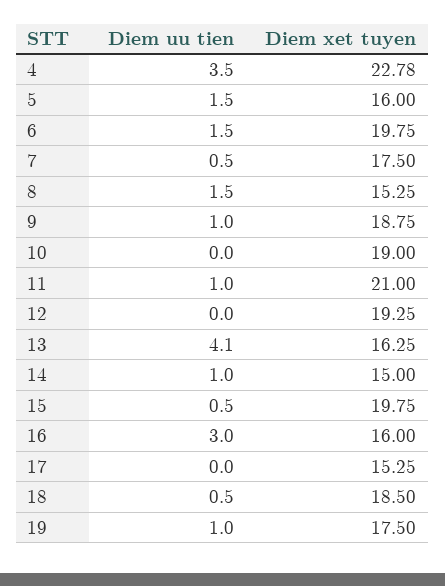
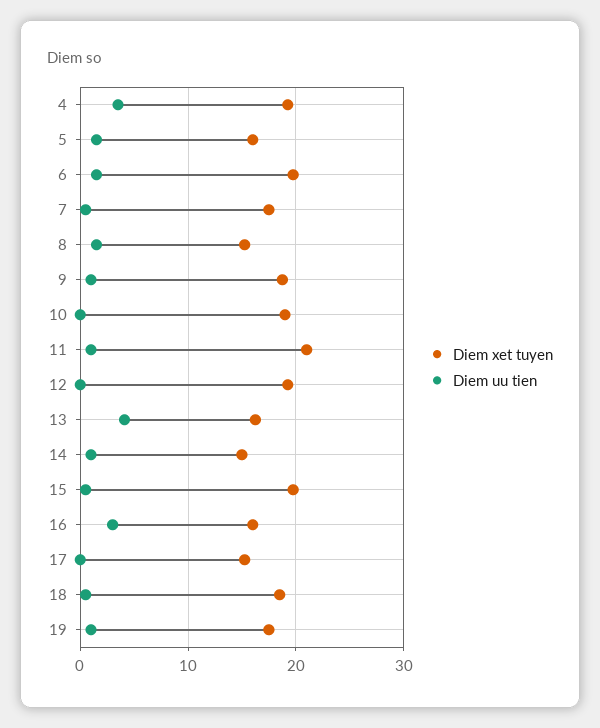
Diem xet tuyen, 4: 22.78 -> 19

